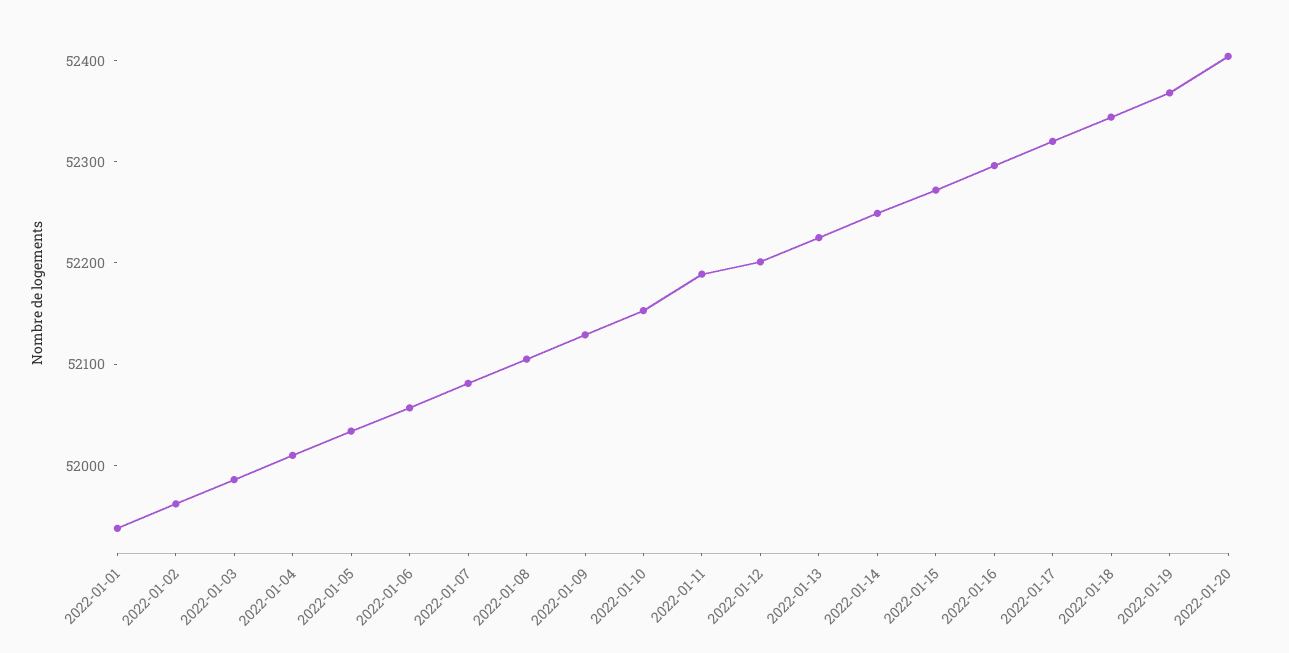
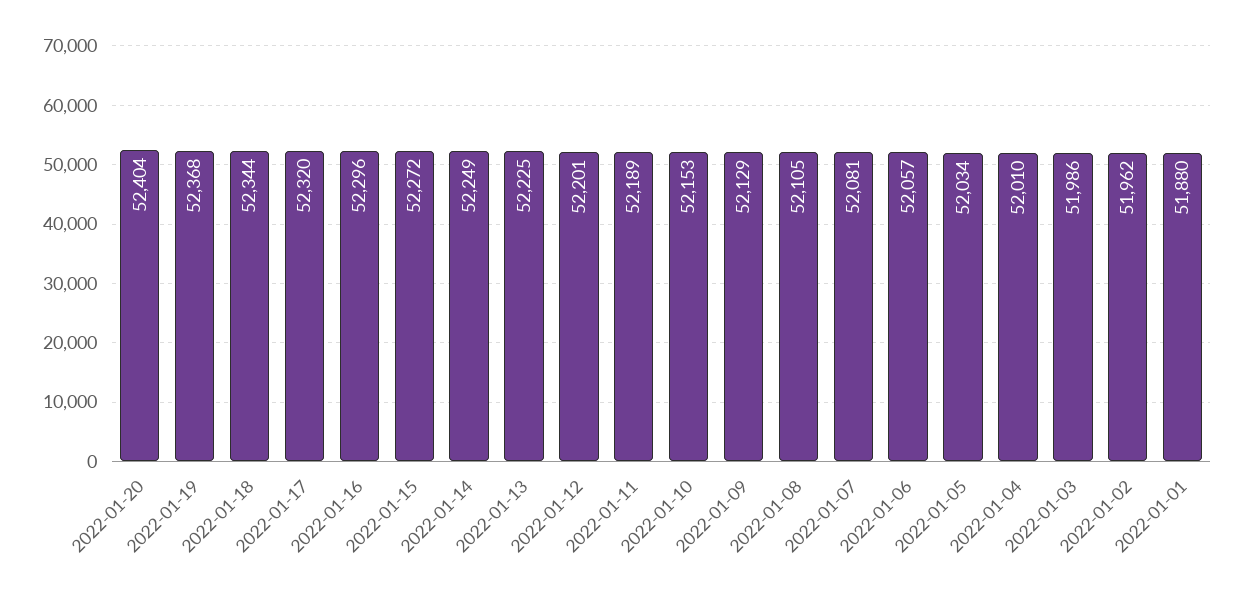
2022-01-01: 51940 -> 51880

